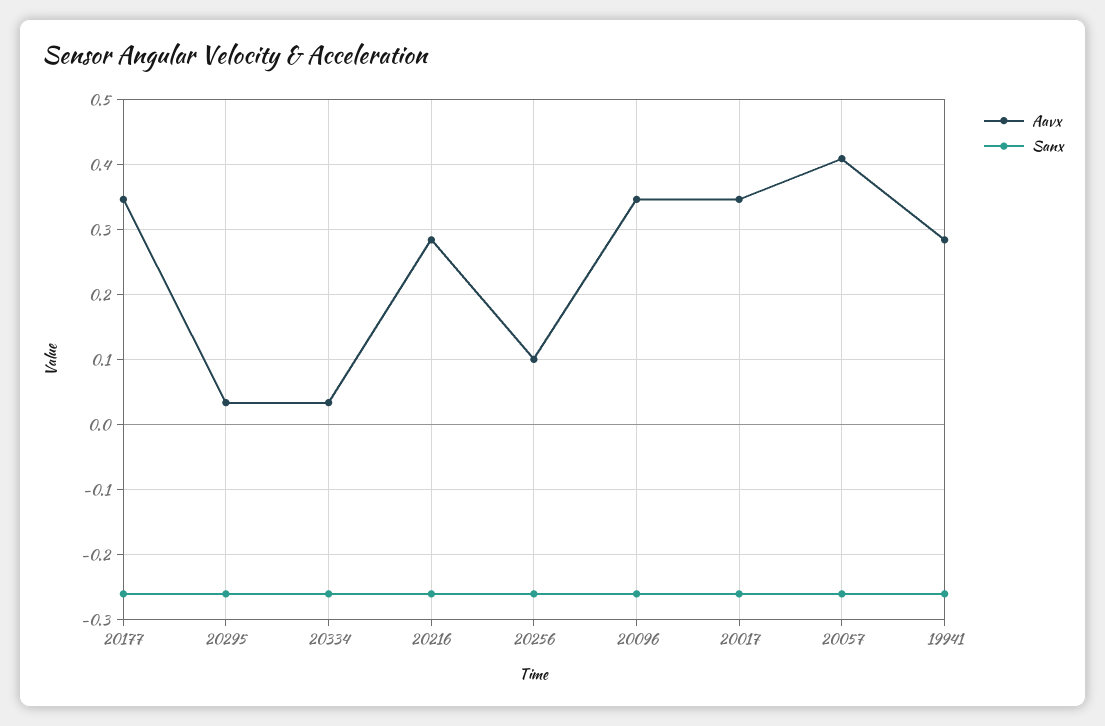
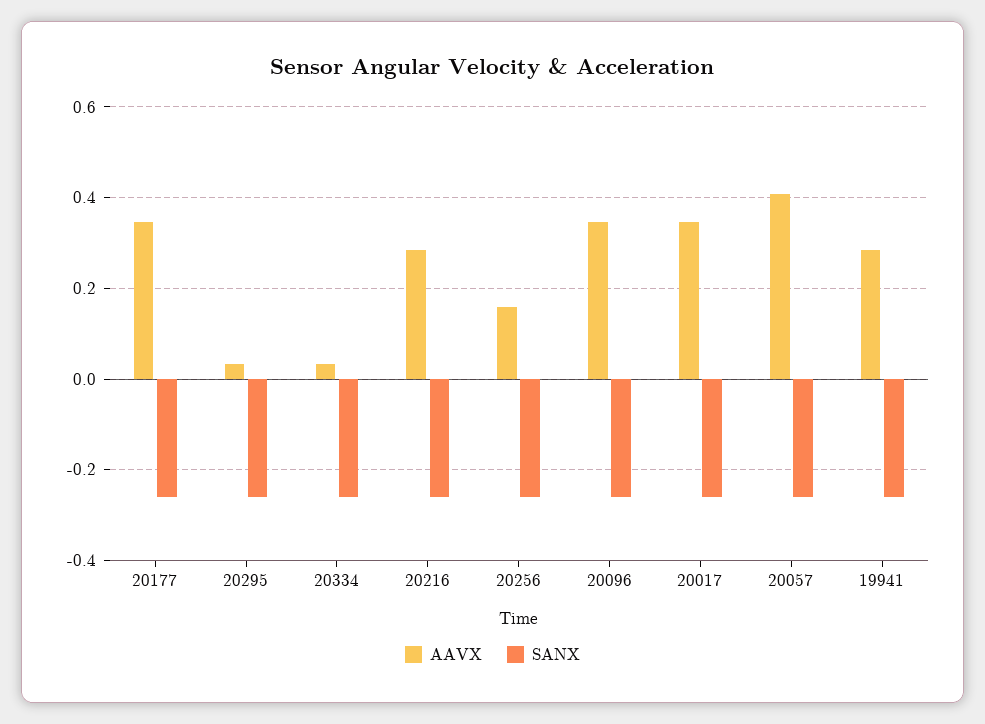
Aavx, 20256: 0.1 -> 0.16

